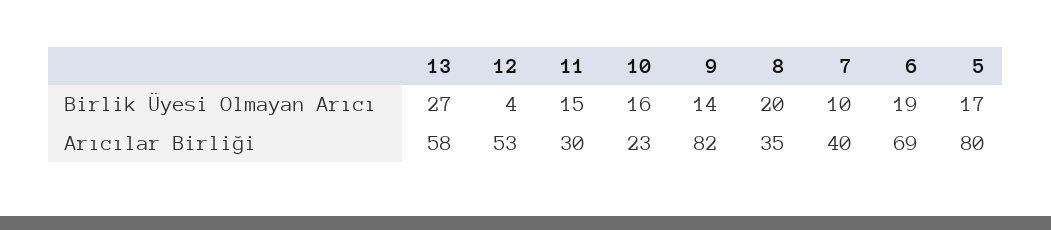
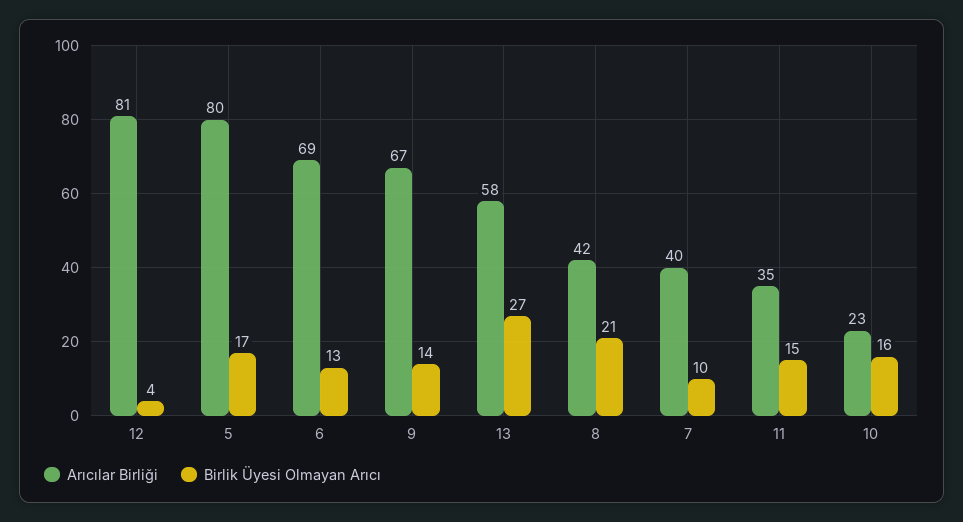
Birlik Üyesi Olmayan Arıcı, 8: 20 -> 21
Birlik Üyesi Olmayan Arıcı, 6: 19 -> 13
Arıcılar Birliği, 12: 53 -> 81
Arıcılar Birliği, 11: 30 -> 35
Arıcılar Birliği, 9: 82 -> 67
Arıcılar Birliği, 8: 35 -> 42

